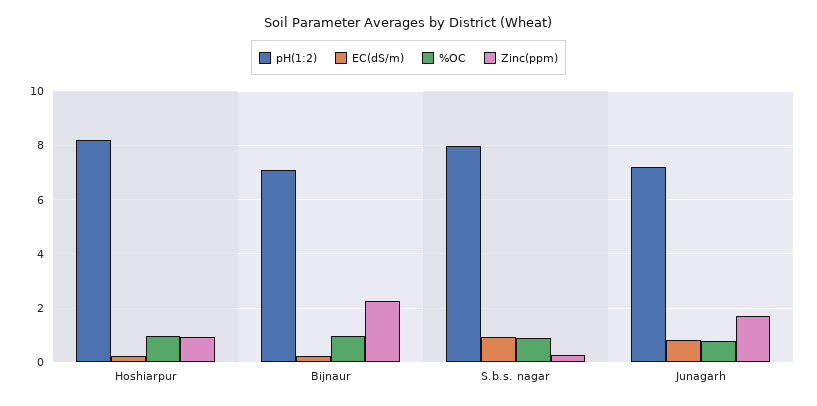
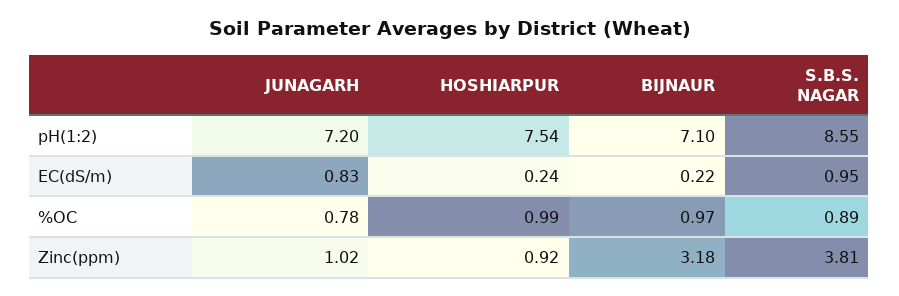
pH(1:2), Hoshiarpur: 8.25 -> 7.54
Zinc(ppm), Bijnaur: 2.25 -> 3.18
pH(1:2), S.b.s. nagar: 8 -> 8.55
Zinc(ppm), S.b.s. nagar: 0.25 -> 3.81
Zinc(ppm), Junagarh: 1.75 -> 1.02

